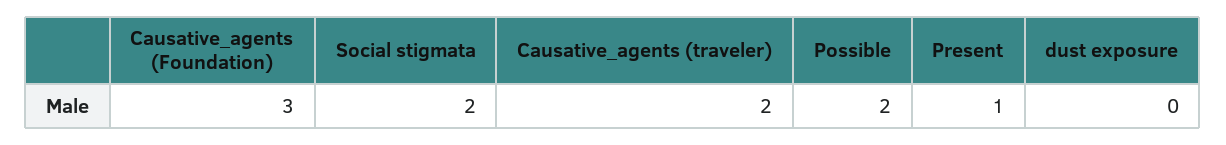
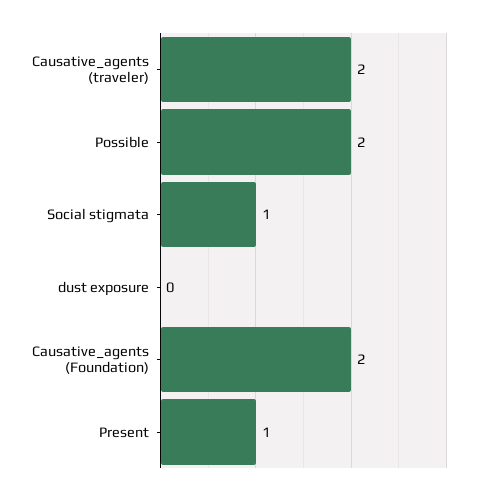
Causative_agents (Foundation): 3 -> 2
Social stigmata: 2 -> 1

